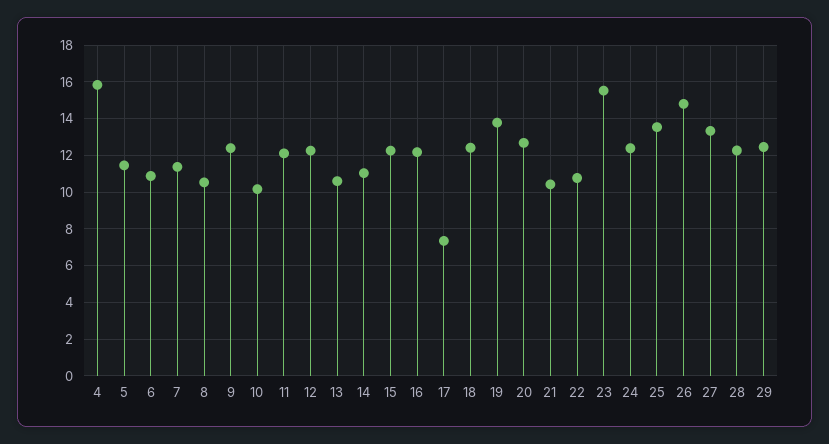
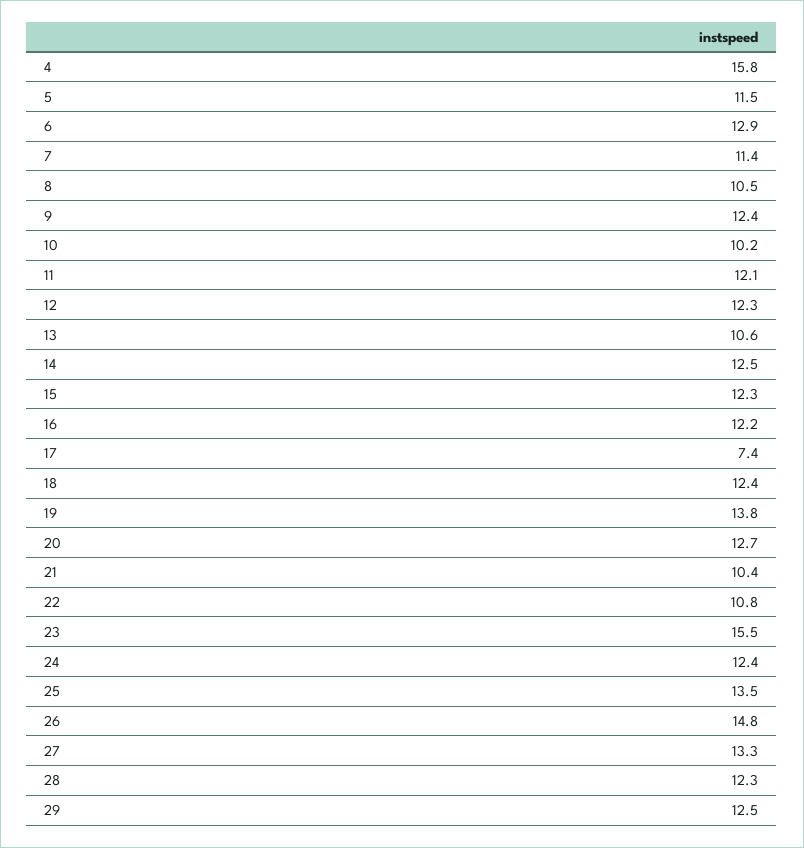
6: 11 -> 12.9
14: 11 -> 12.5

